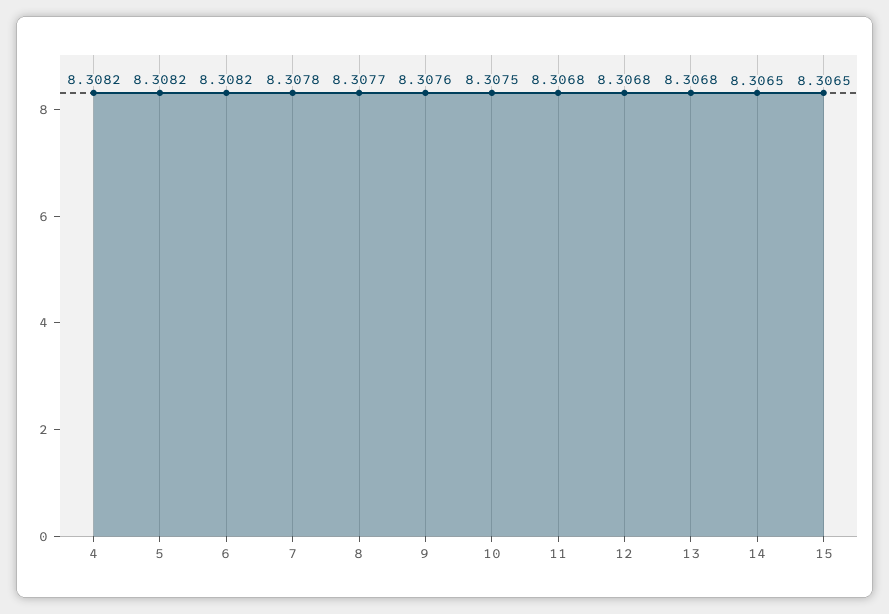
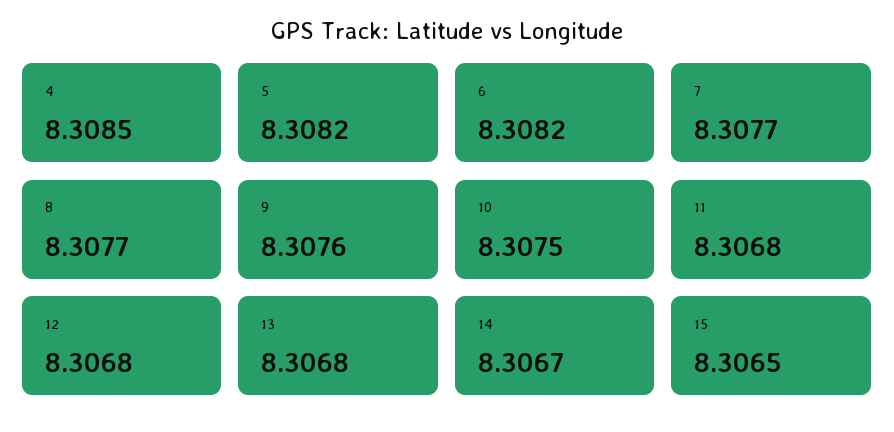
4: 8.3082 -> 8.3085
7: 8.3078 -> 8.3077
14: 8.3065 -> 8.3067

